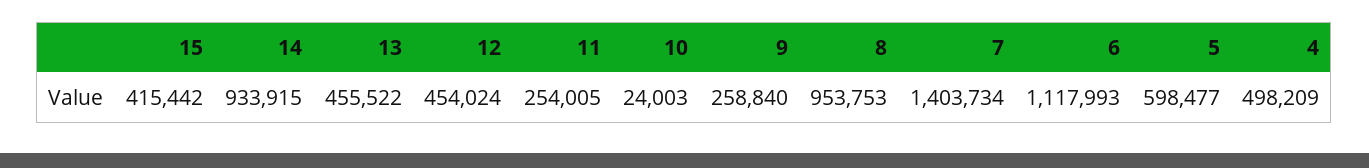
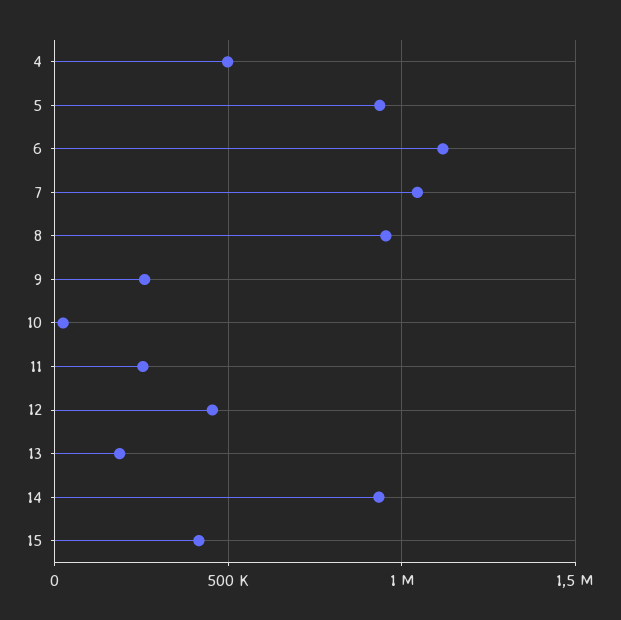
13: 455522 -> 200000
7: 1403734 -> 1050000
5: 598477 -> 950000

